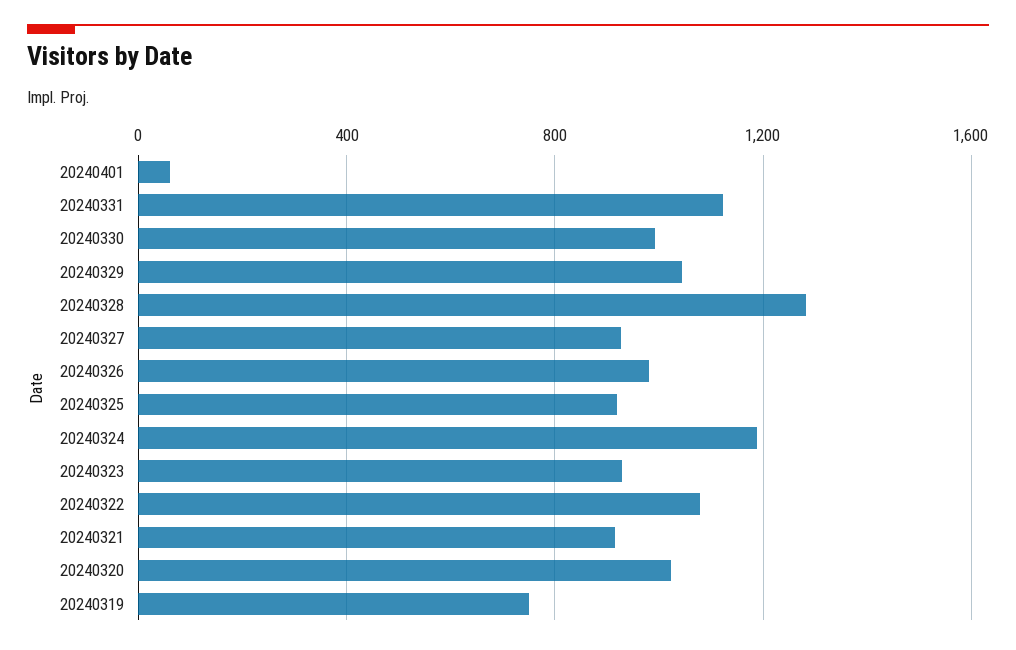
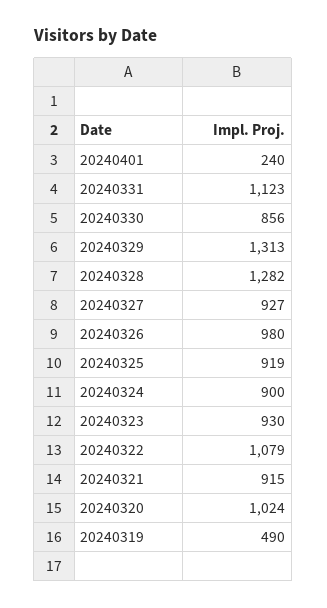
20240401: 50 -> 240
20240330: 1000 -> 856
20240329: 1050 -> 1313
20240324: 1200 -> 900
20240319: 750 -> 490

